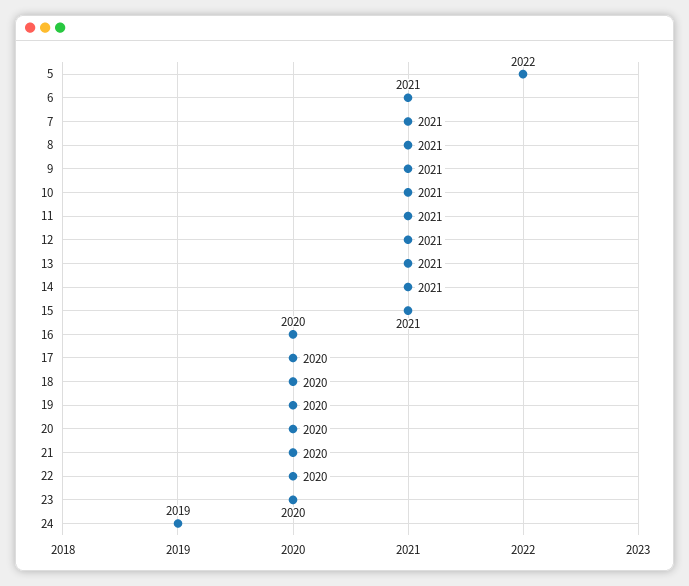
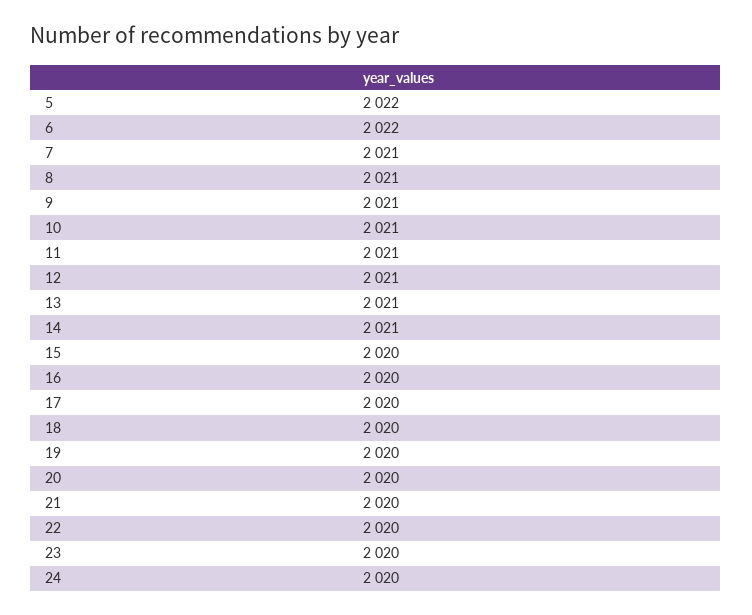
6: 2021 -> 2022
15: 2021 -> 2020
24: 2019 -> 2020

